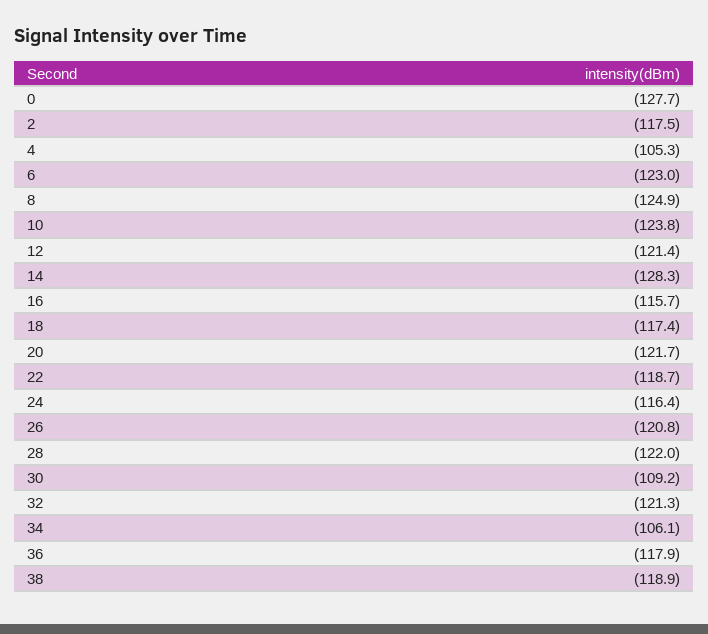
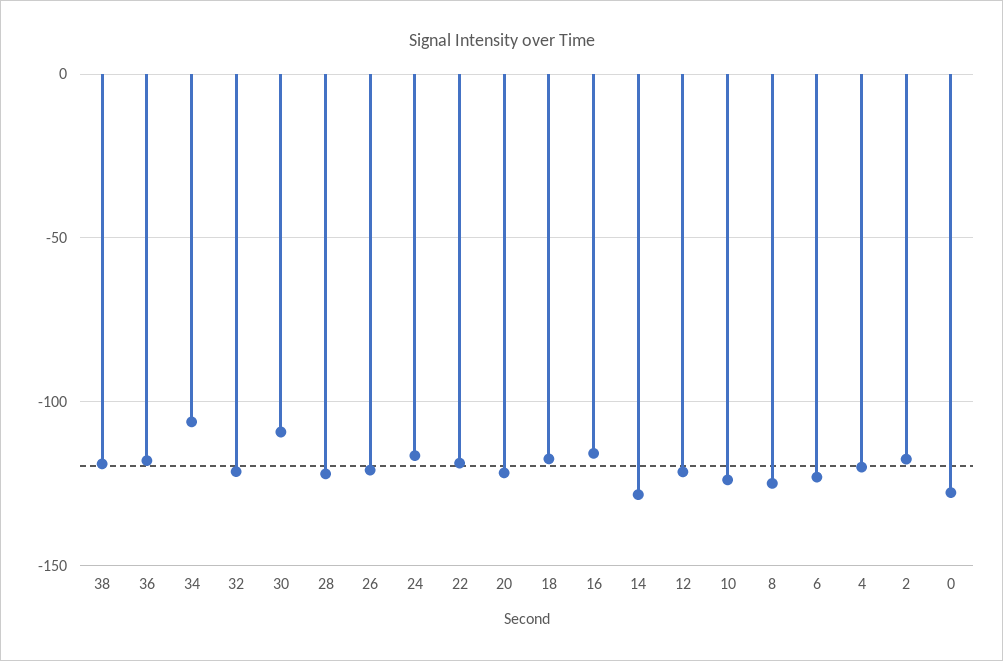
4: -105.3 -> -120

